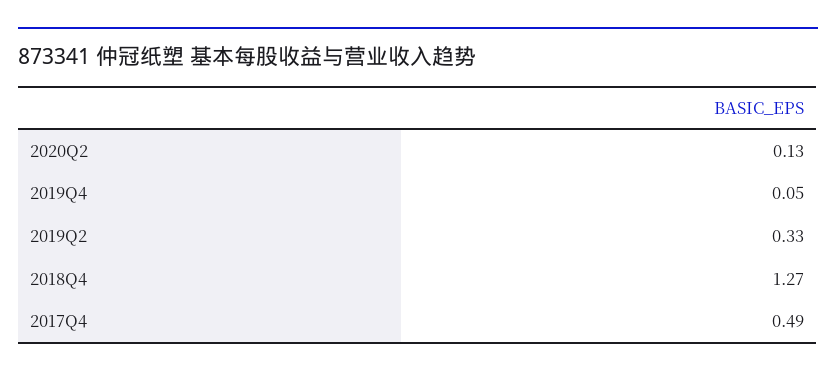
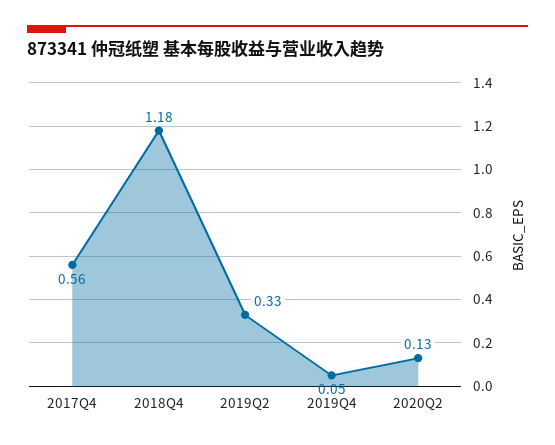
2018Q4: 1.27 -> 1.18
2017Q4: 0.49 -> 0.56

